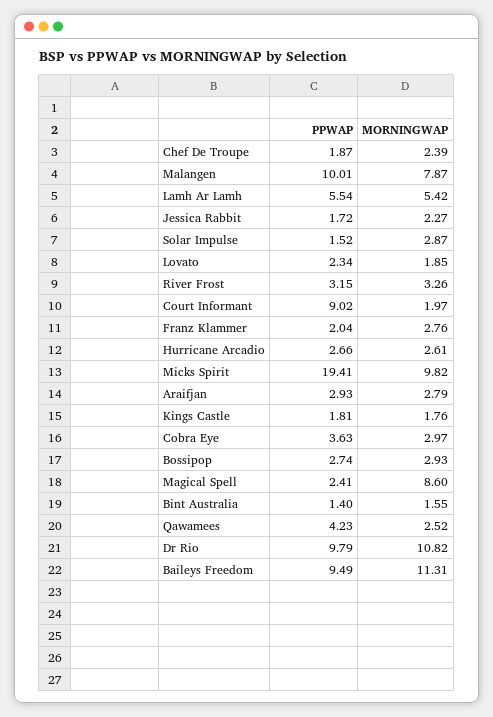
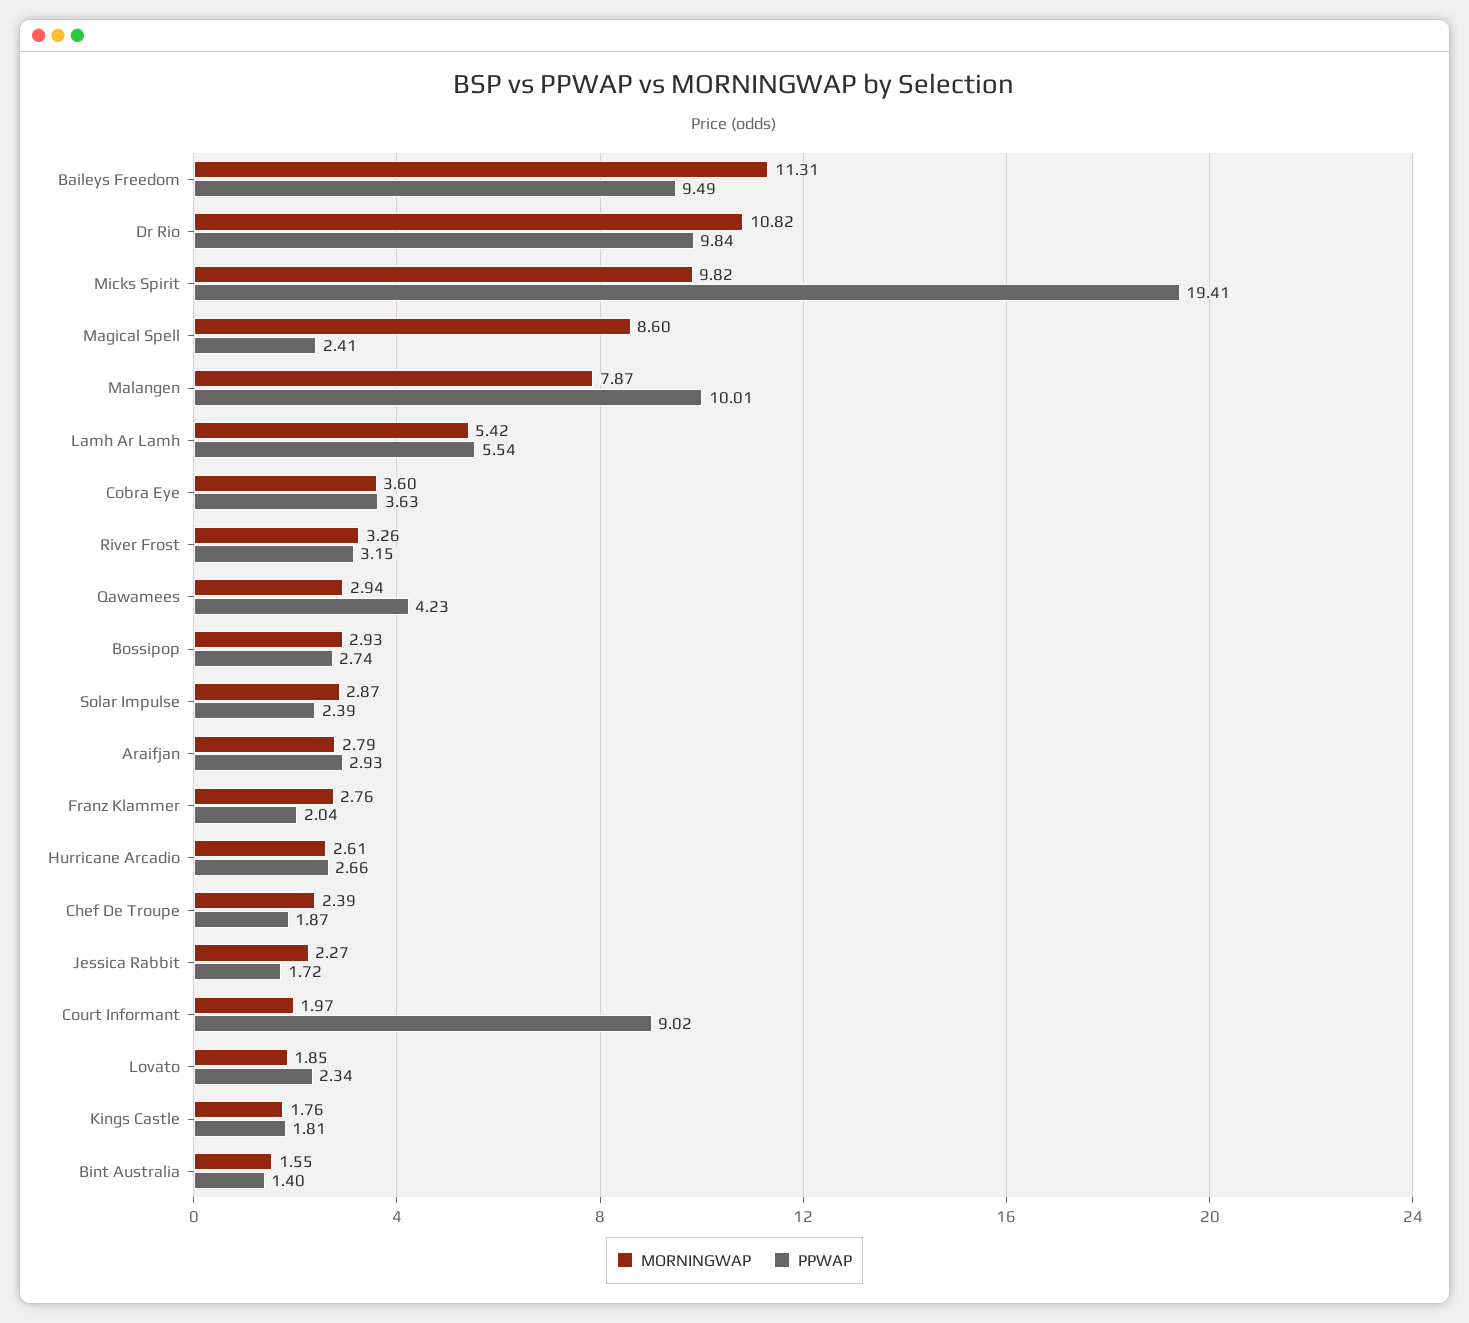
PPWAP, Solar Impulse: 1.52 -> 2.39
MORNINGWAP, Cobra Eye: 2.97 -> 3.6
MORNINGWAP, Qawamees: 2.52 -> 2.94
PPWAP, Dr Rio: 9.79 -> 9.84

